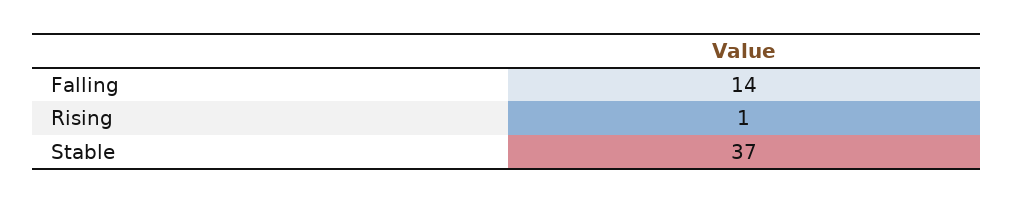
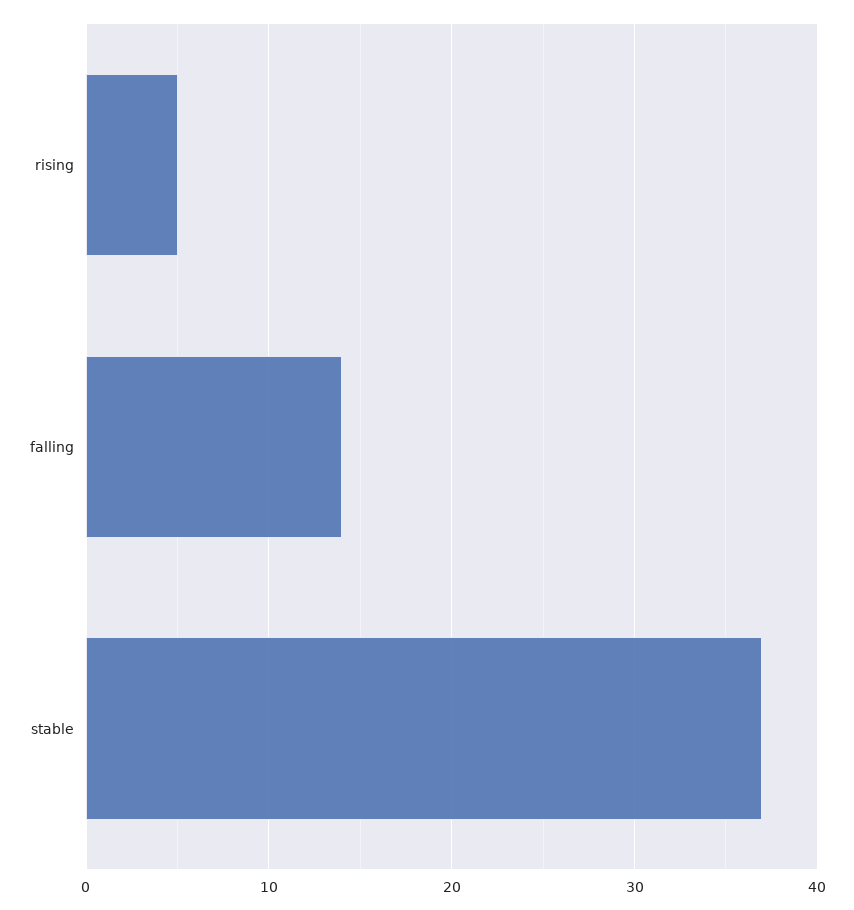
Rising: 1 -> 5

